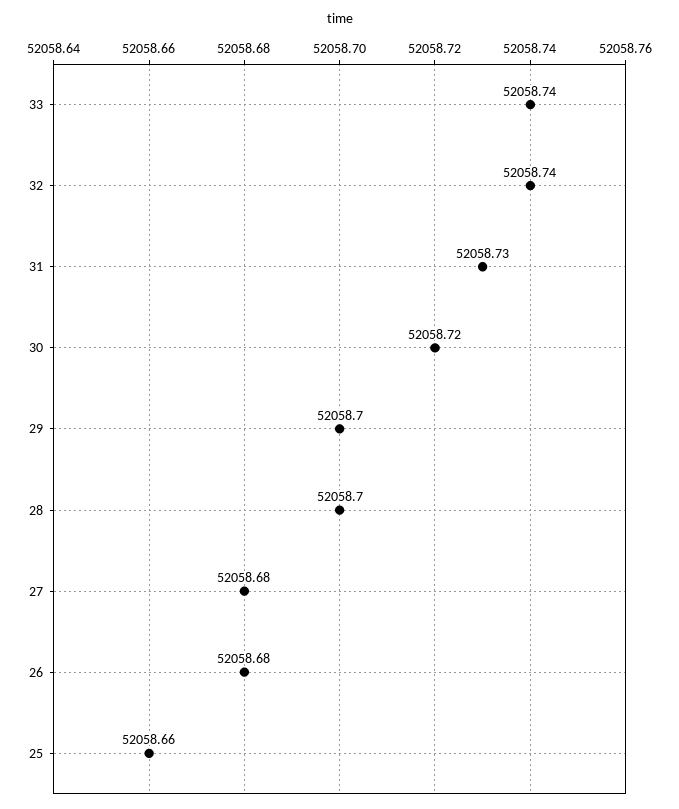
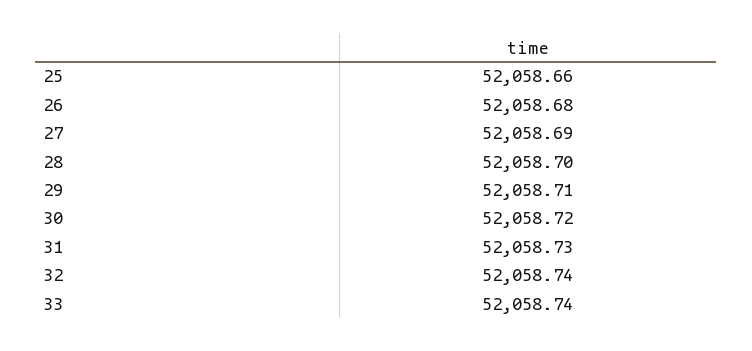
29: 52058.7 -> 52058.71
27: 52058.68 -> 52058.69

